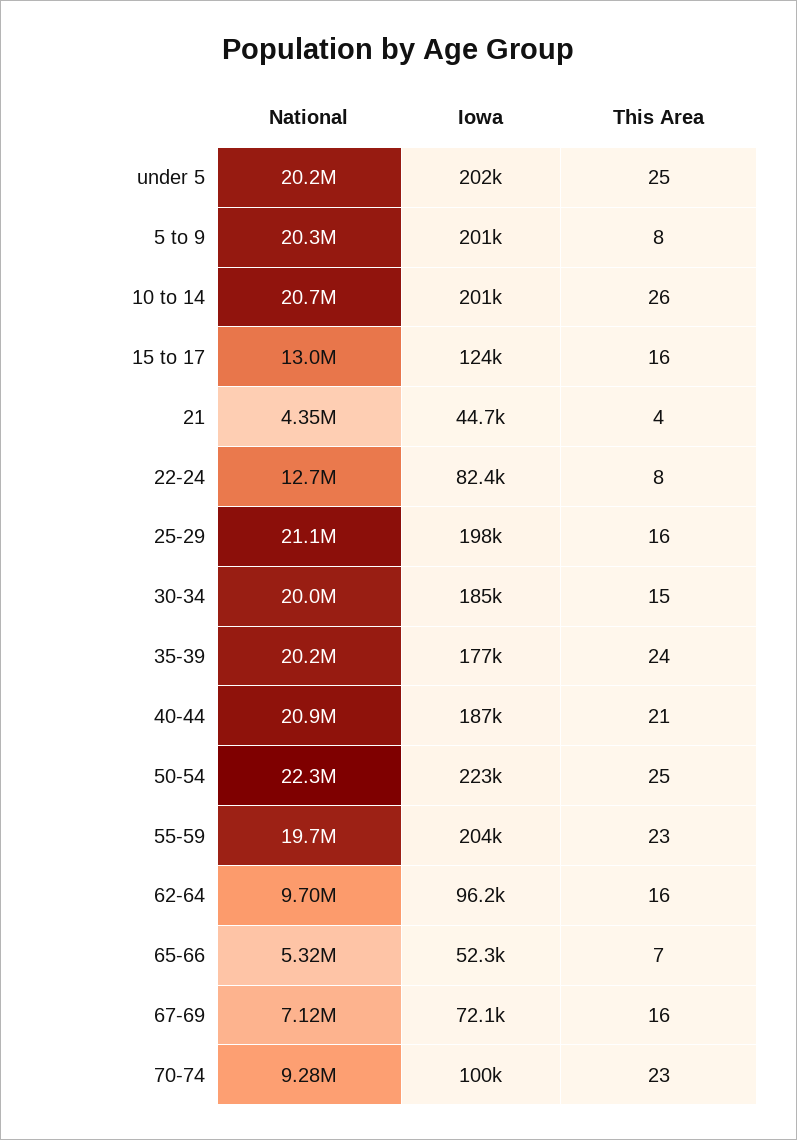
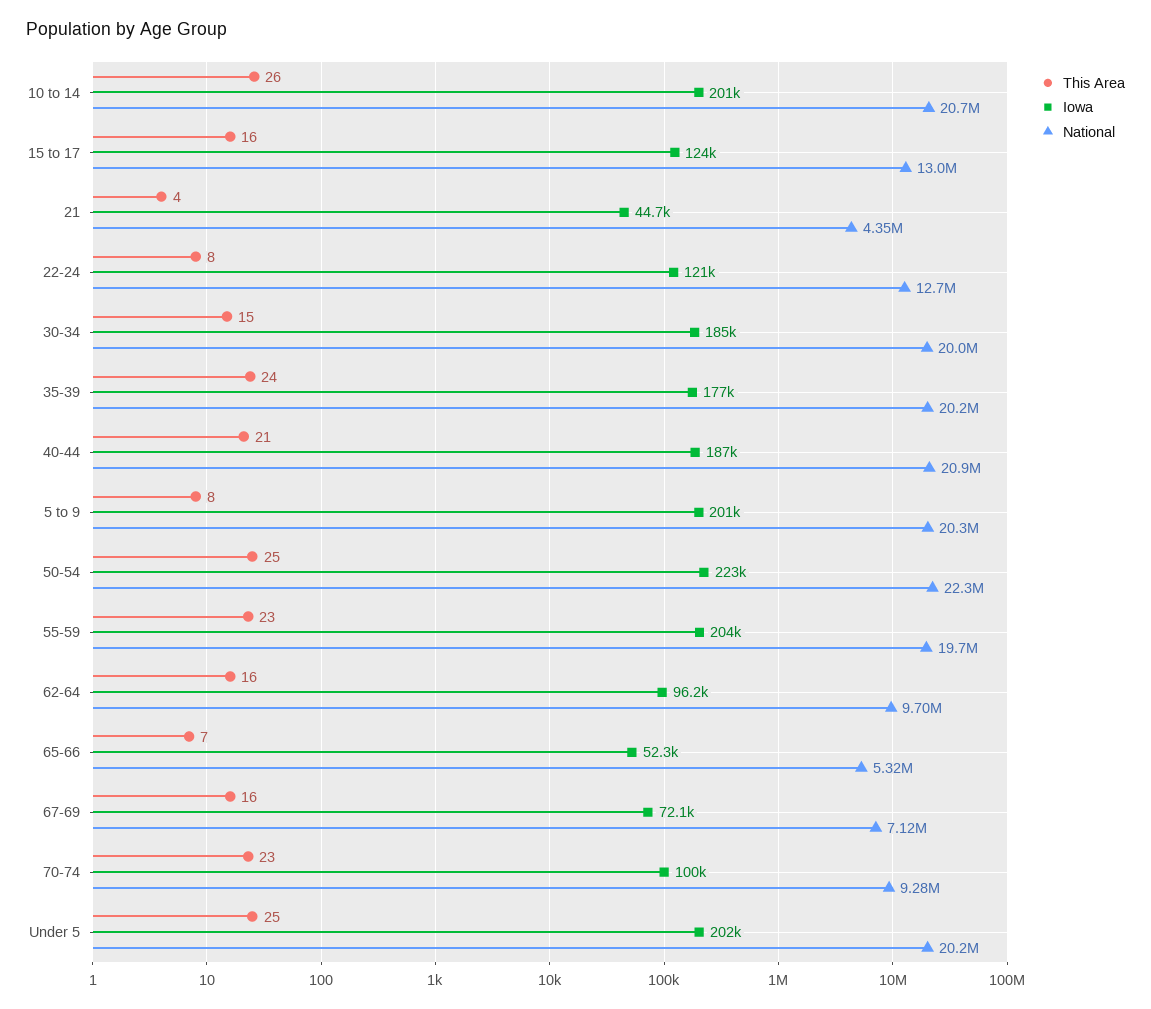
Iowa, 22-24: 82400 -> 121000
National, 25-29: 21100000 -> none
Iowa, 25-29: 198000 -> none
This Area, 25-29: 16 -> none

